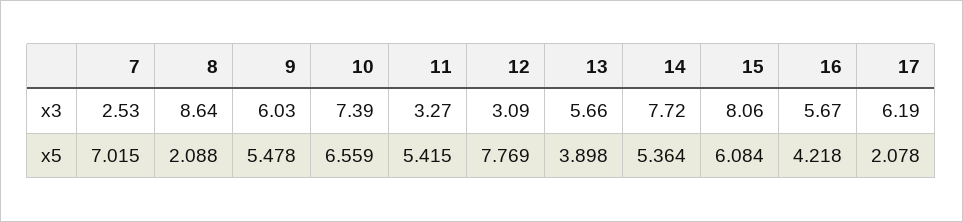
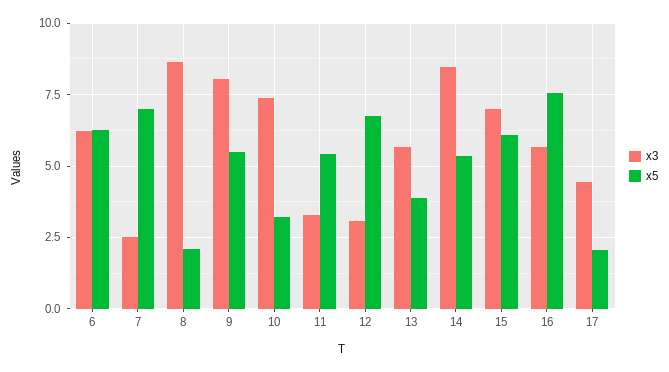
x3, 9: 6.03 -> 8
x3, 14: 7.72 -> 8.5
x3, 15: 8.06 -> 7
x3, 17: 6.19 -> 4.5
x5, 10: 6.559 -> 3.25
x5, 12: 7.769 -> 6.75
x5, 16: 4.218 -> 7.5
x3, 6: none -> 6.25
x5, 6: none -> 6.25

